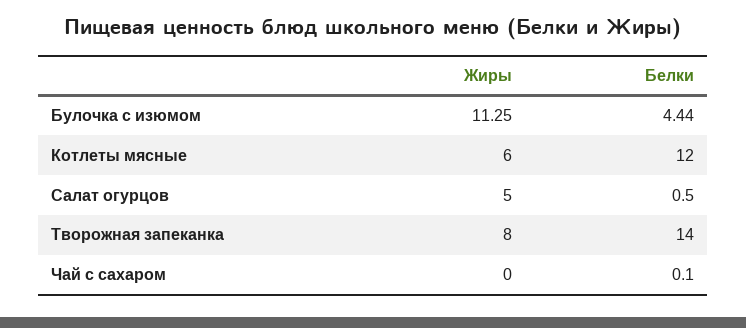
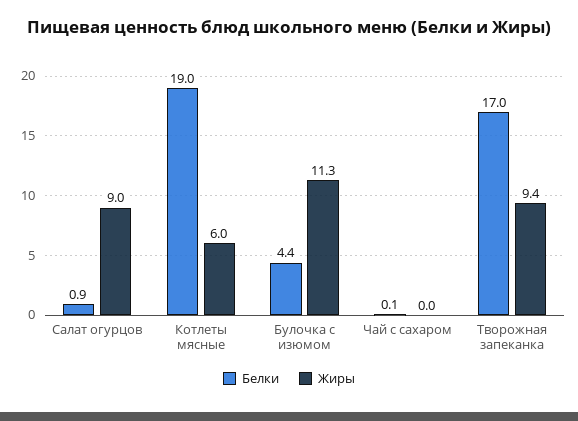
Белки, Котлеты мясные: 12 -> 19
Жиры, Салат огурцов: 5 -> 9
Белки, Салат огурцов: 0.5 -> 0.9
Жиры, Творожная запеканка: 8 -> 9.4
Белки, Творожная запеканка: 14 -> 17

